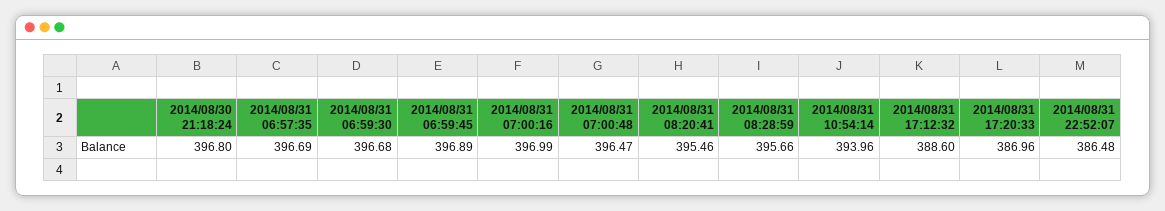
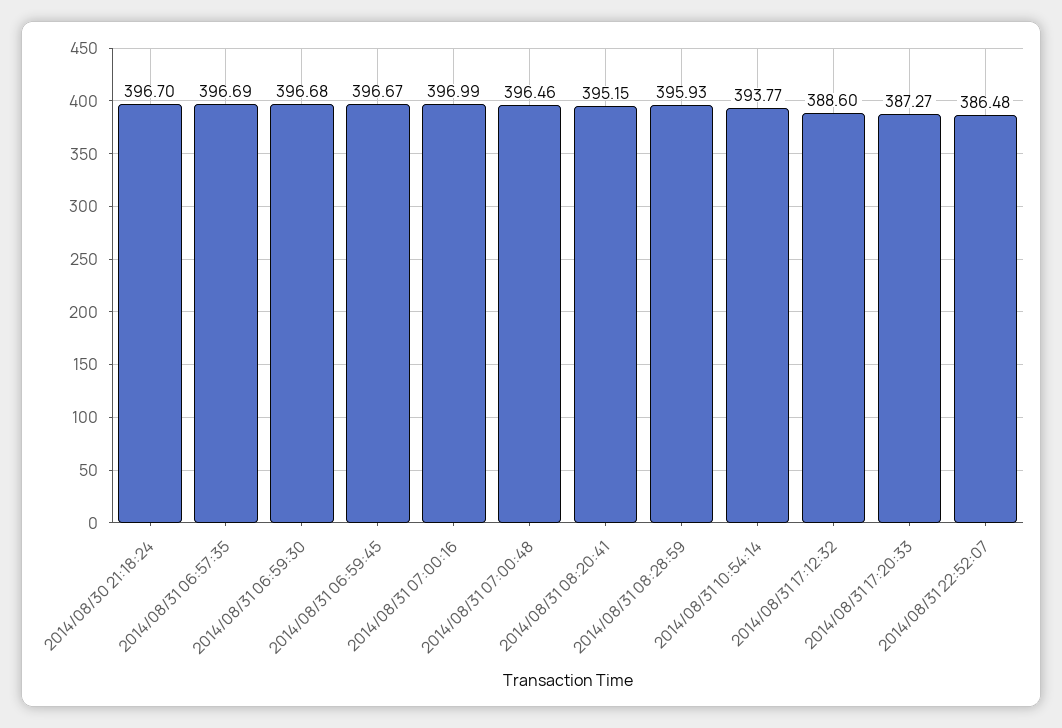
2014/08/30 21:18:24: 396.8 -> 396.7
2014/08/31 06:59:45: 396.89 -> 396.67
2014/08/31 07:00:48: 396.47 -> 396.46
2014/08/31 08:20:41: 395.46 -> 395.15
2014/08/31 08:28:59: 395.66 -> 395.93
2014/08/31 10:54:14: 393.96 -> 393.77
2014/08/31 17:20:33: 386.96 -> 387.27

